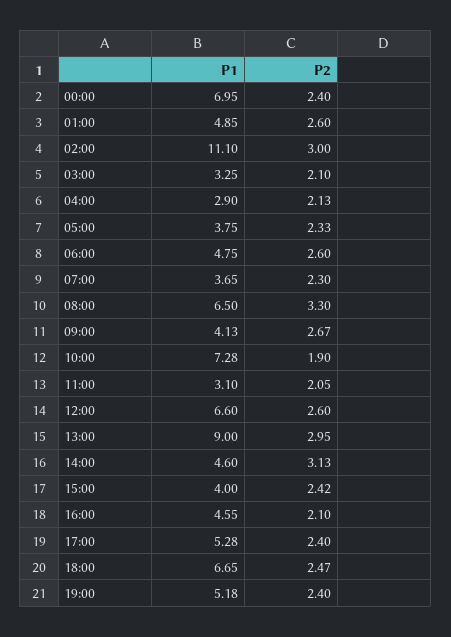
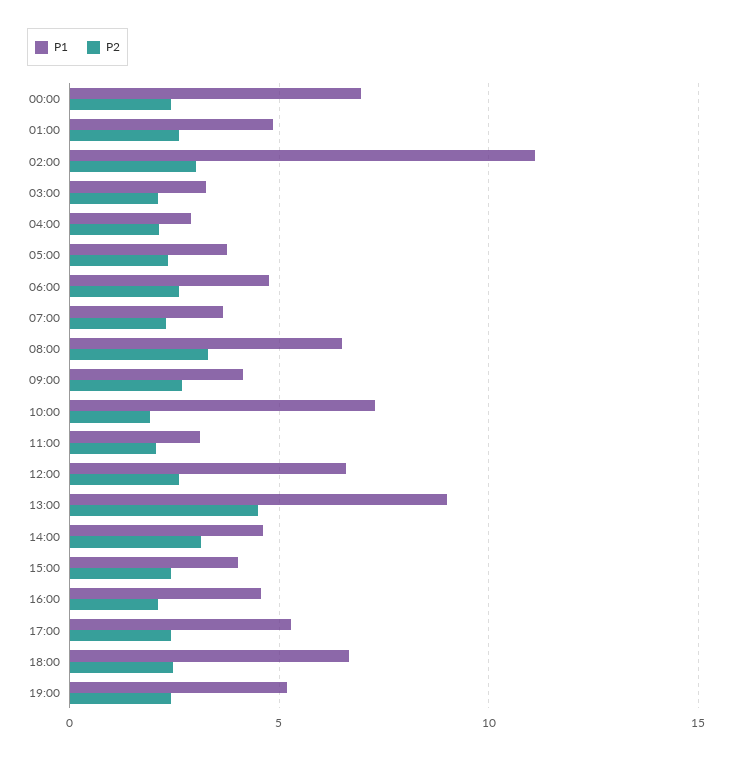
P2, 13:00: 2.95 -> 4.5

